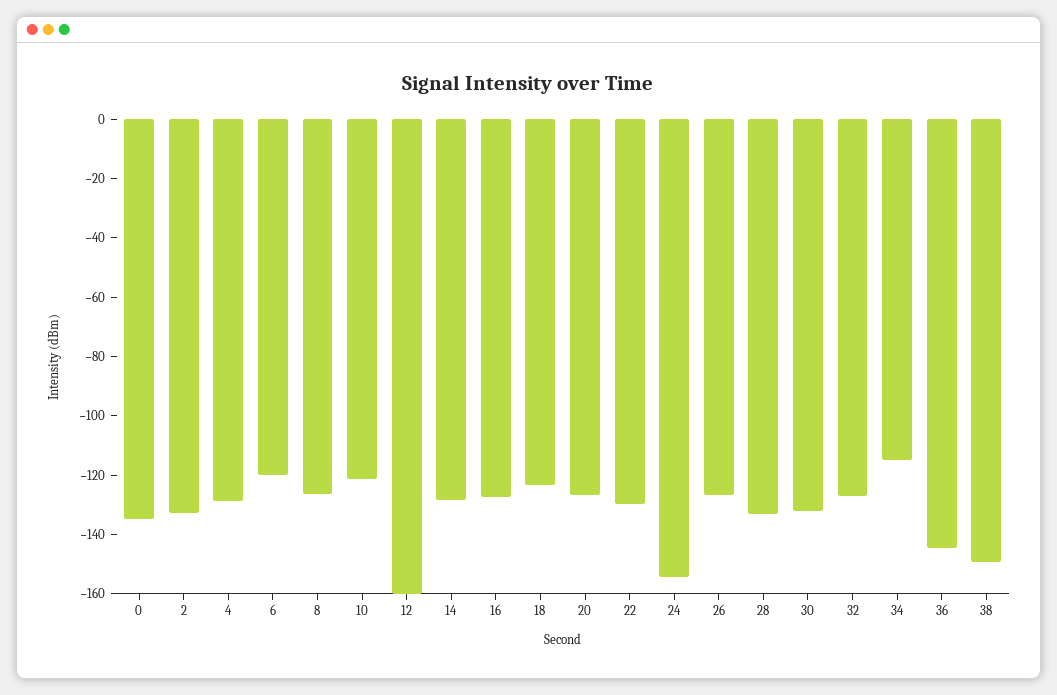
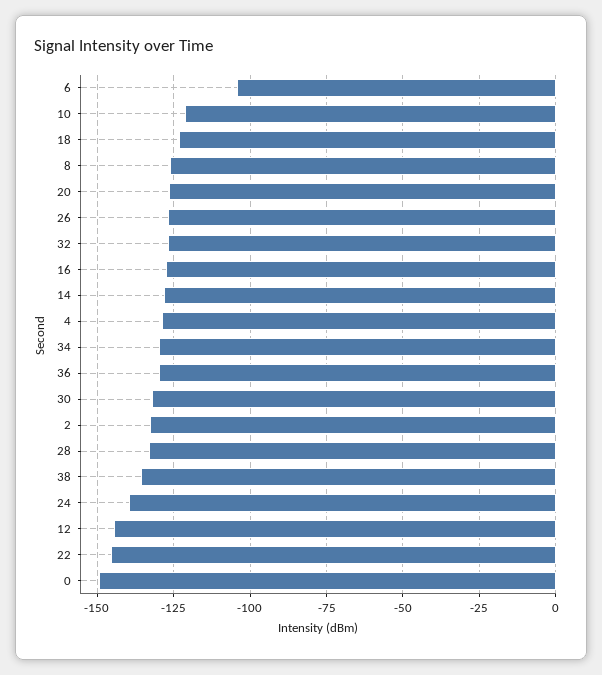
0: -135 -> -150
6: -120 -> -105
12: -160 -> -145
22: -130 -> -145
24: -155 -> -140
34: -115 -> -130
36: -145 -> -130
38: -150 -> -135

